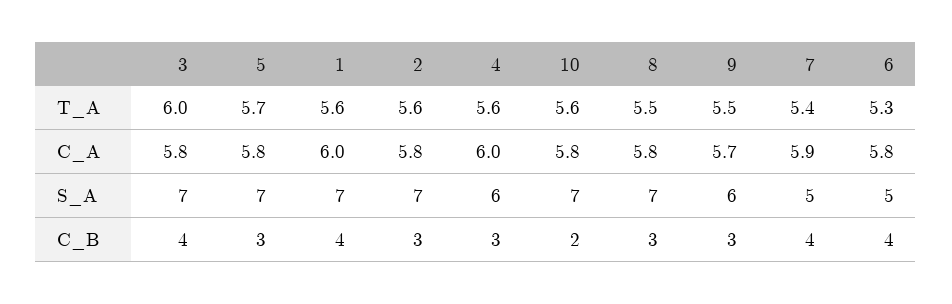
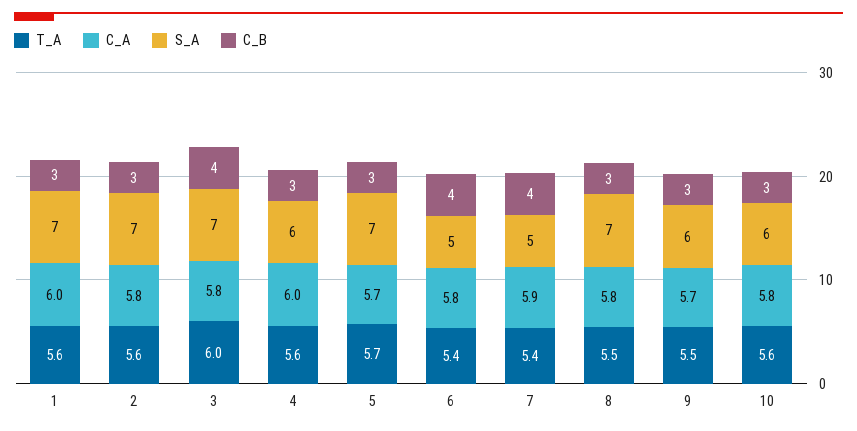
T_A, 6: 5.3 -> 5.4
C_A, 5: 5.8 -> 5.7
S_A, 10: 7 -> 6
C_B, 1: 4 -> 3
C_B, 10: 2 -> 3

